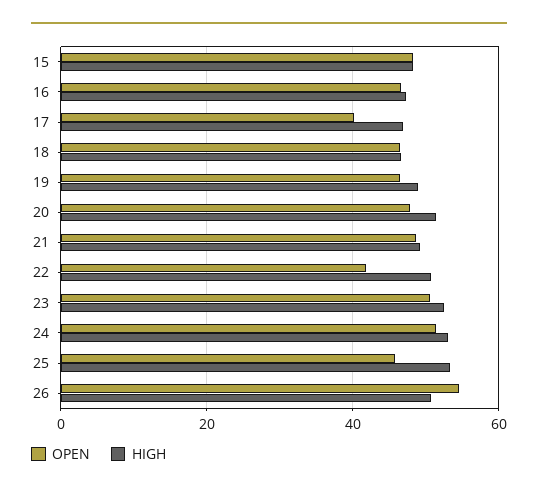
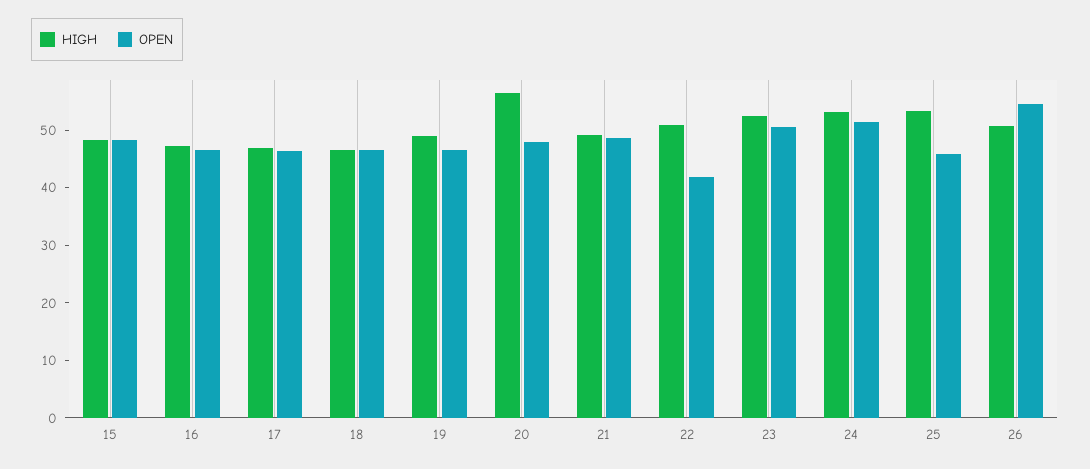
OPEN, 17: 40 -> 46
HIGH, 20: 52 -> 56

